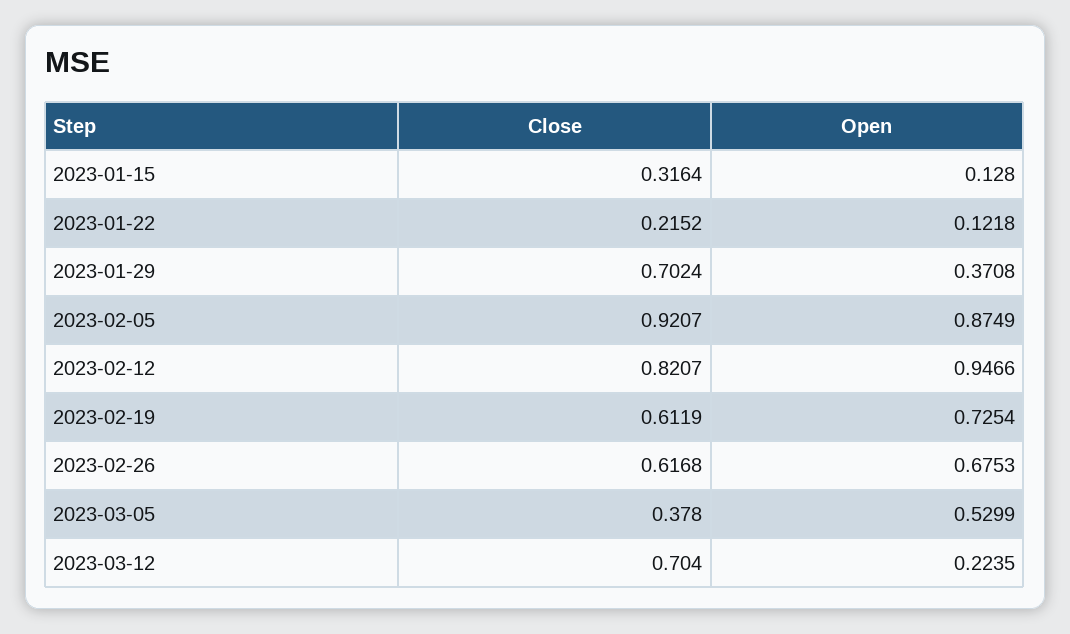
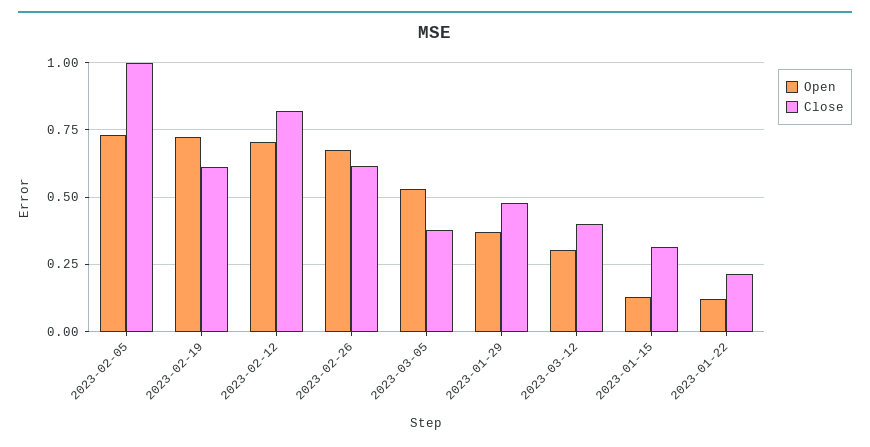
Close, 2023-01-29: 0.7024 -> 0.475
Close, 2023-02-05: 0.9207 -> 1
Open, 2023-02-05: 0.8749 -> 0.725
Open, 2023-02-12: 0.9466 -> 0.7
Close, 2023-03-12: 0.704 -> 0.4
Open, 2023-03-12: 0.2235 -> 0.3

